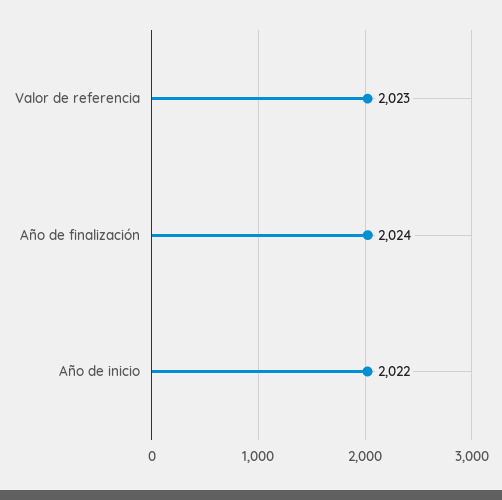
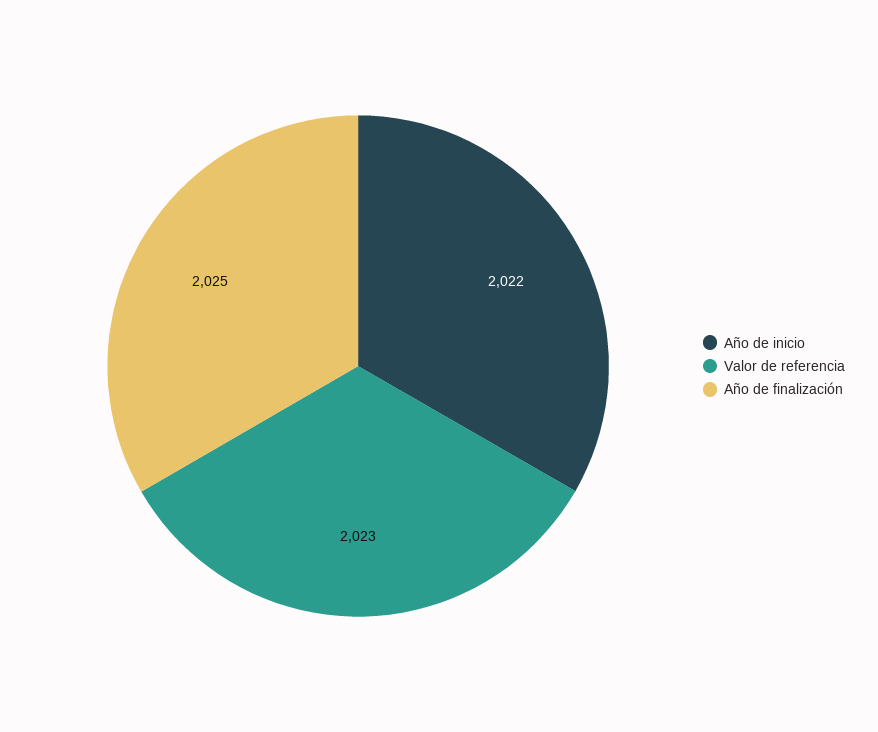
Año de finalización: 2024 -> 2025

